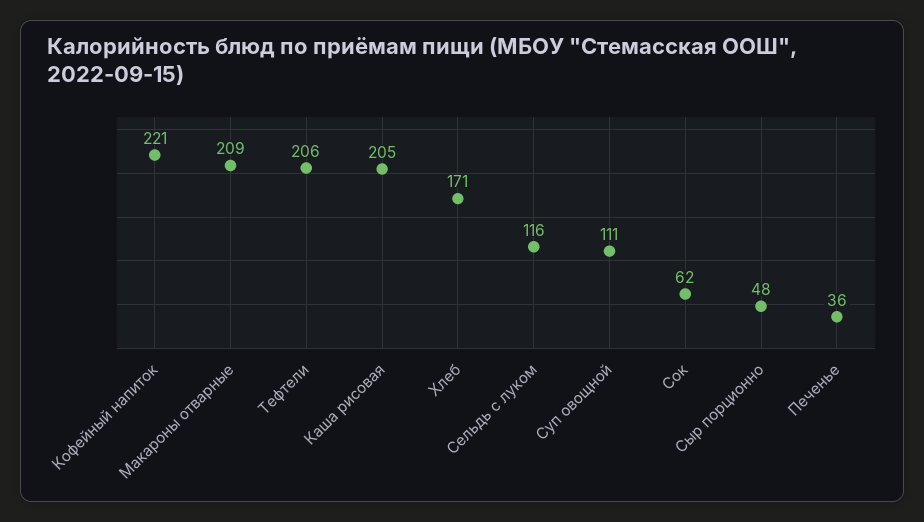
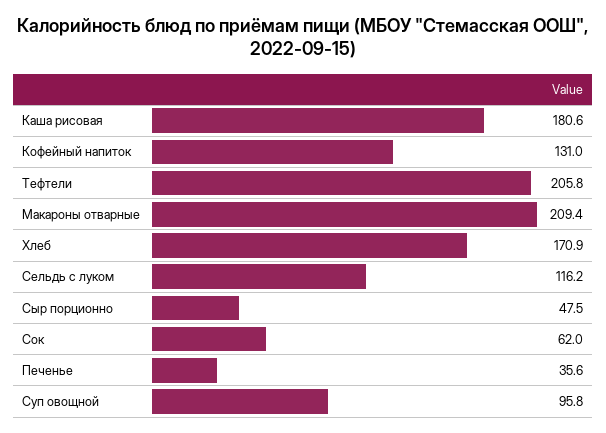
Кофейный напиток: 221 -> 131
Каша рисовая: 205 -> 180.6
Суп овощной: 111 -> 95.8

